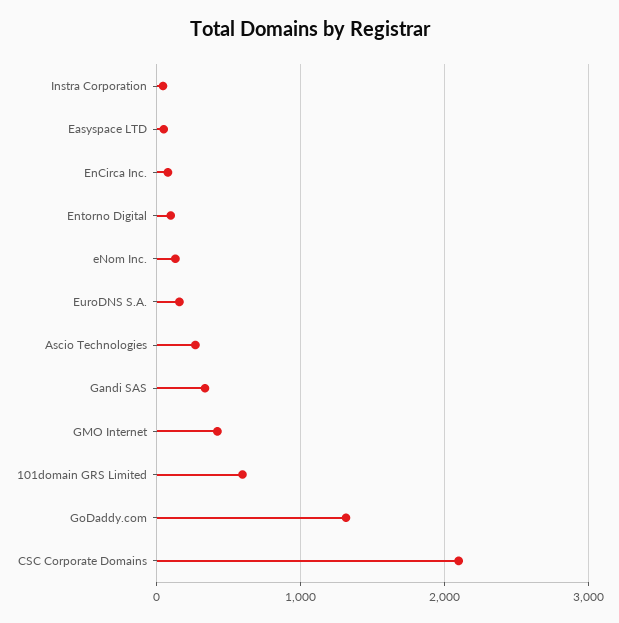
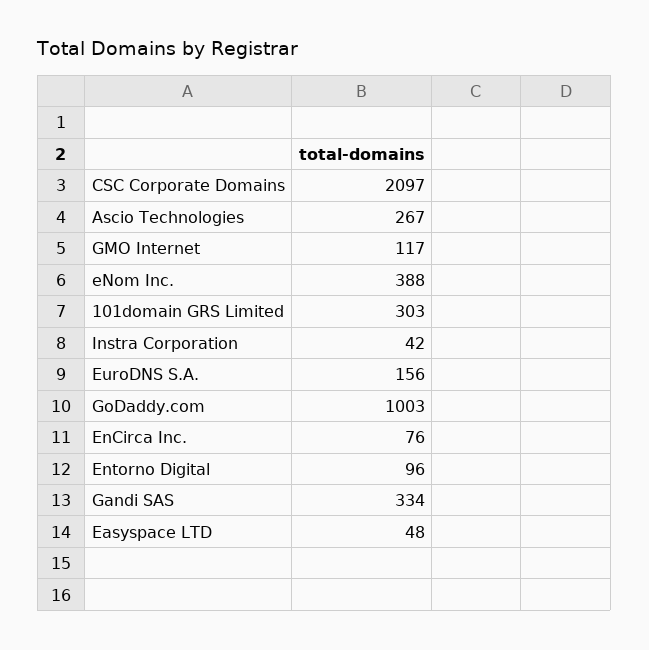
eNom Inc.: 100 -> 388
GMO Internet: 400 -> 117
101domain GRS Limited: 600 -> 303
GoDaddy.com: 1300 -> 1003

